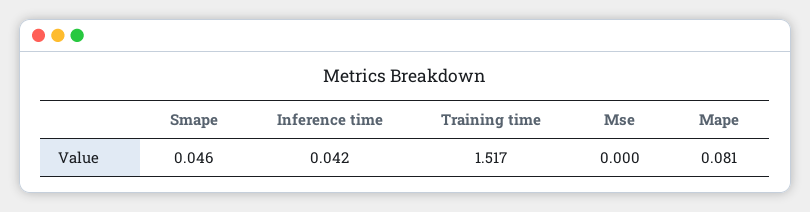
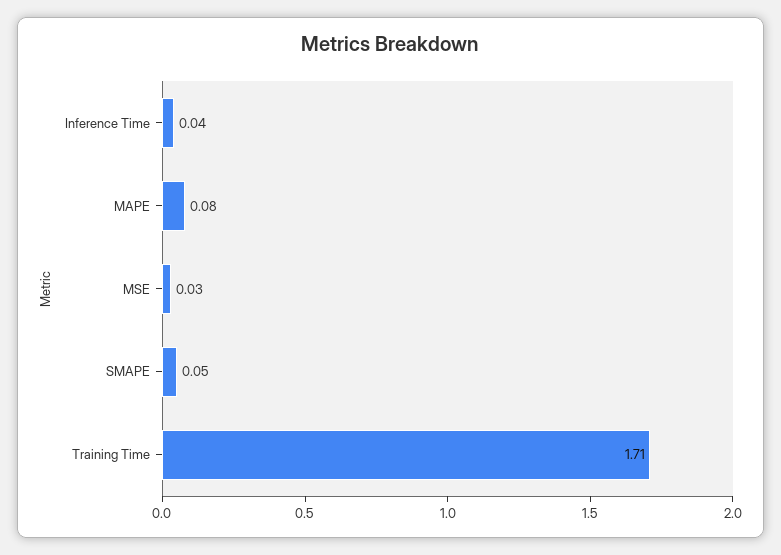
Training time: 1.517 -> 1.71
Mse: 0 -> 0.03

